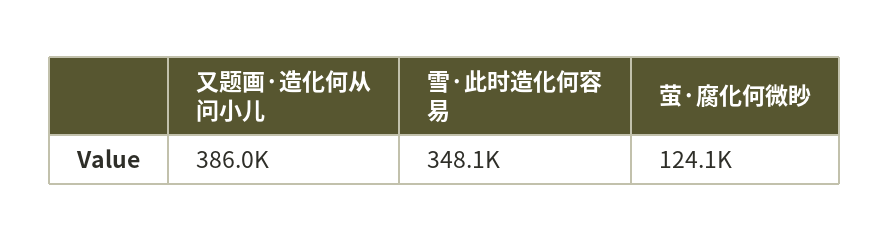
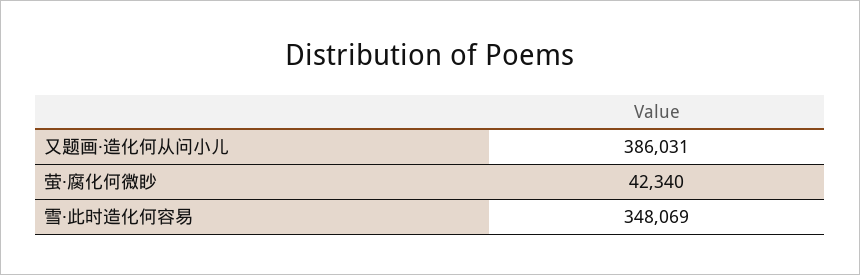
萤·腐化何微眇: 124100 -> 42340

